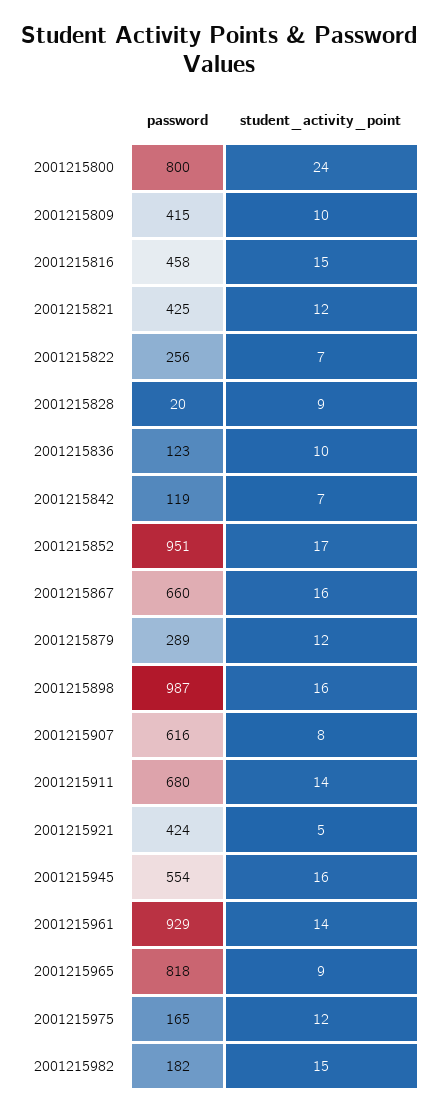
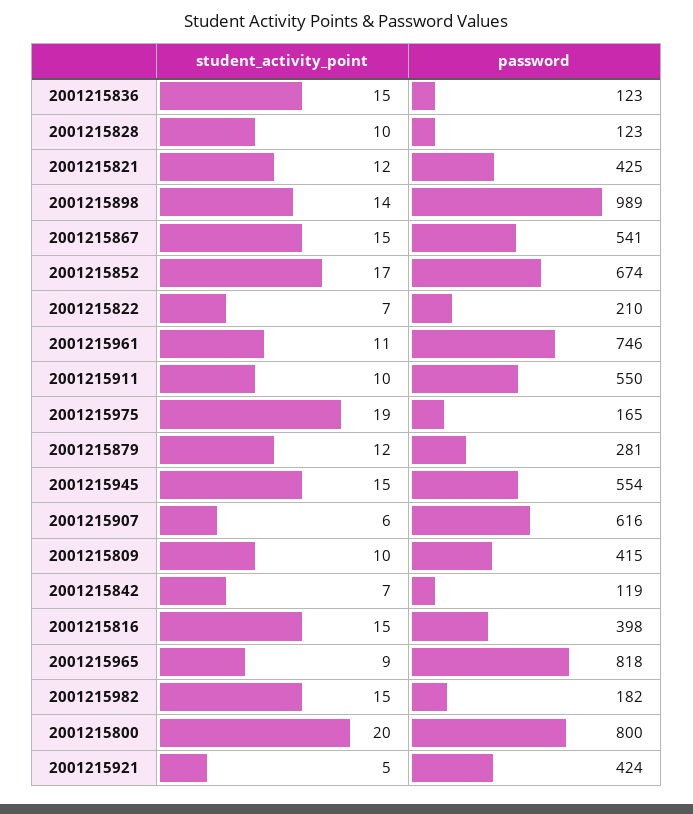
student_activity_point, 2001215800: 24 -> 20
password, 2001215816: 458 -> 398
password, 2001215822: 256 -> 210
password, 2001215828: 20 -> 123
student_activity_point, 2001215828: 9 -> 10
student_activity_point, 2001215836: 10 -> 15
password, 2001215852: 951 -> 674
password, 2001215867: 660 -> 541
student_activity_point, 2001215867: 16 -> 15
password, 2001215879: 289 -> 281
password, 2001215898: 987 -> 989
student_activity_point, 2001215898: 16 -> 14
student_activity_point, 2001215907: 8 -> 6
password, 2001215911: 680 -> 550
student_activity_point, 2001215911: 14 -> 10
student_activity_point, 2001215945: 16 -> 15
password, 2001215961: 929 -> 746
student_activity_point, 2001215961: 14 -> 11
student_activity_point, 2001215975: 12 -> 19

